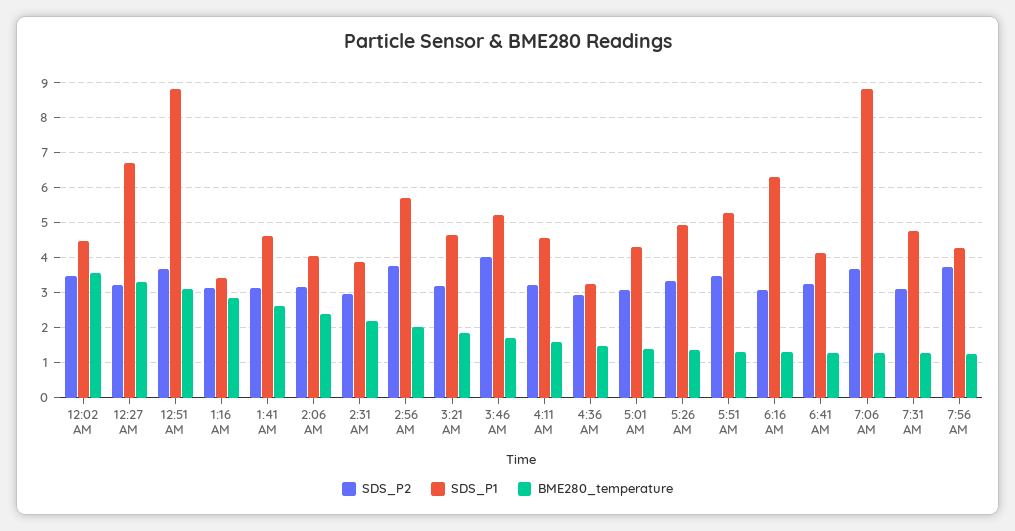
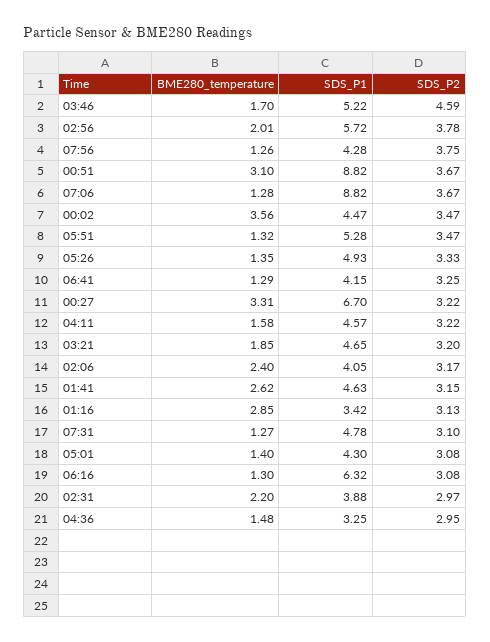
SDS_P2, 3:46 AM: 4 -> 4.59

